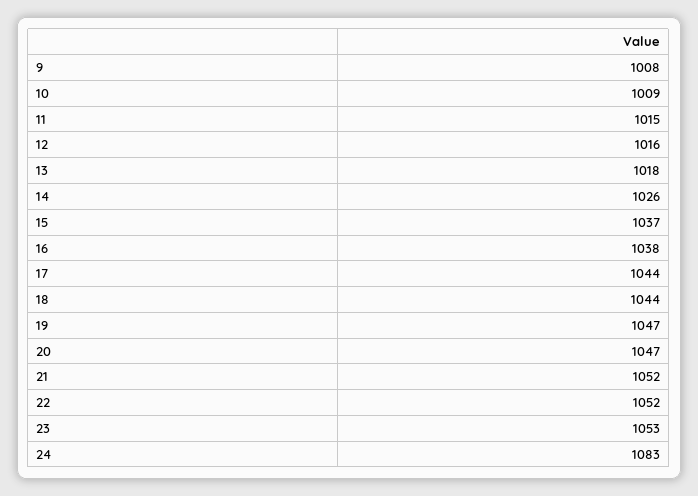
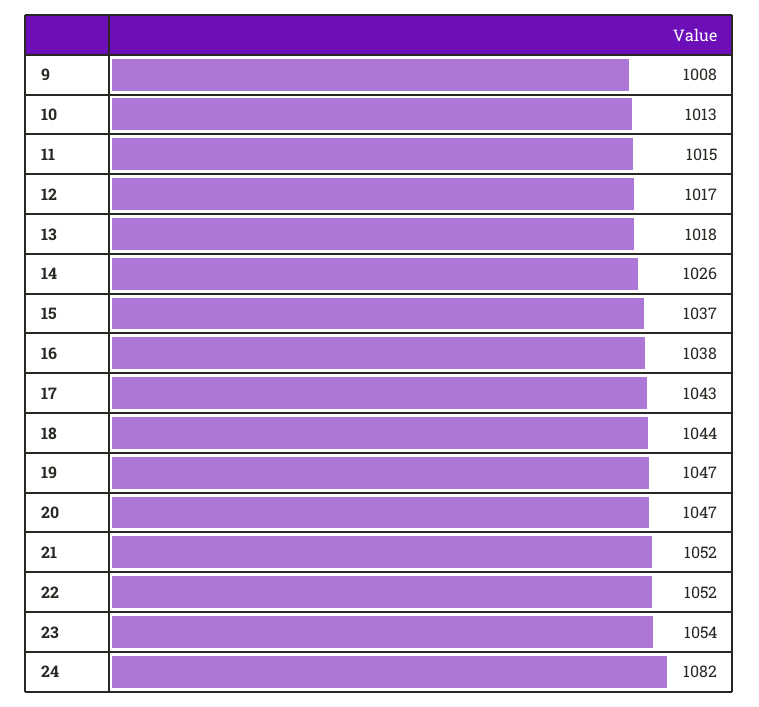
10: 1009 -> 1013
12: 1016 -> 1017
17: 1044 -> 1043
23: 1053 -> 1054
24: 1083 -> 1082

